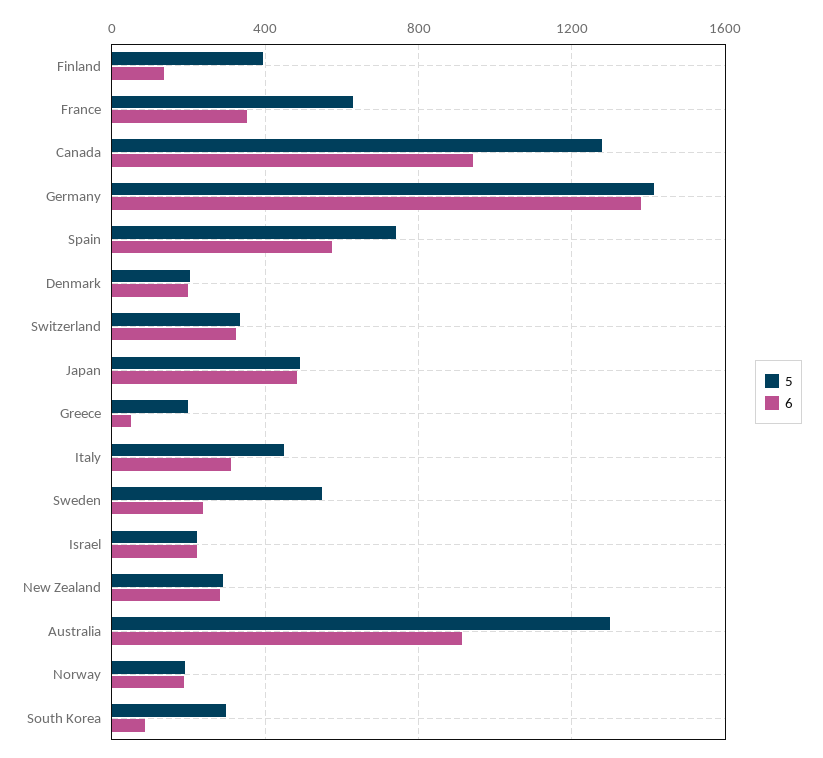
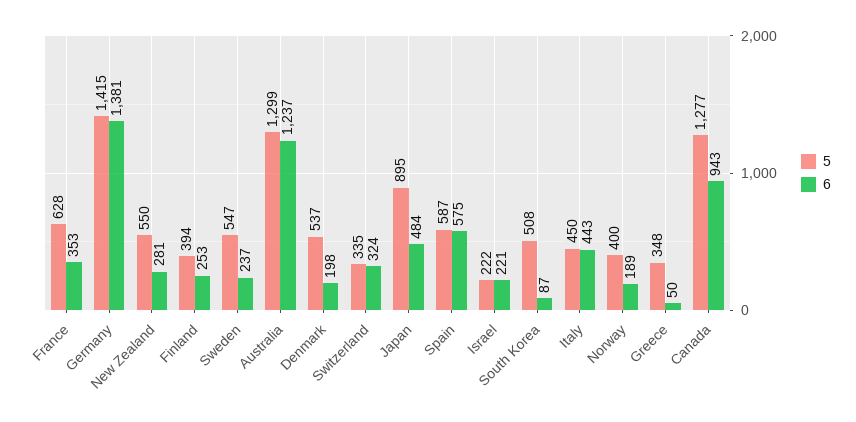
6, Finland: 150 -> 253
5, Spain: 750 -> 587
5, Denmark: 200 -> 537
5, Japan: 500 -> 895
5, Greece: 200 -> 348
6, Italy: 300 -> 443
5, New Zealand: 300 -> 550
6, Australia: 900 -> 1237
5, Norway: 200 -> 400
5, South Korea: 300 -> 508

